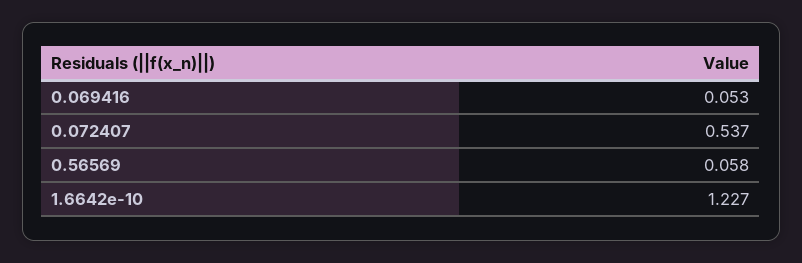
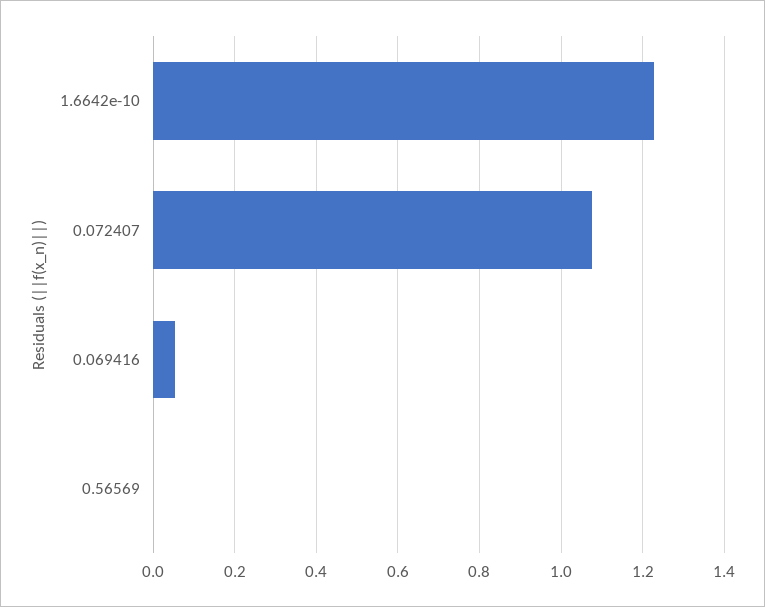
0.072407: 0.537 -> 1.08
0.56569: 0.058 -> 0

